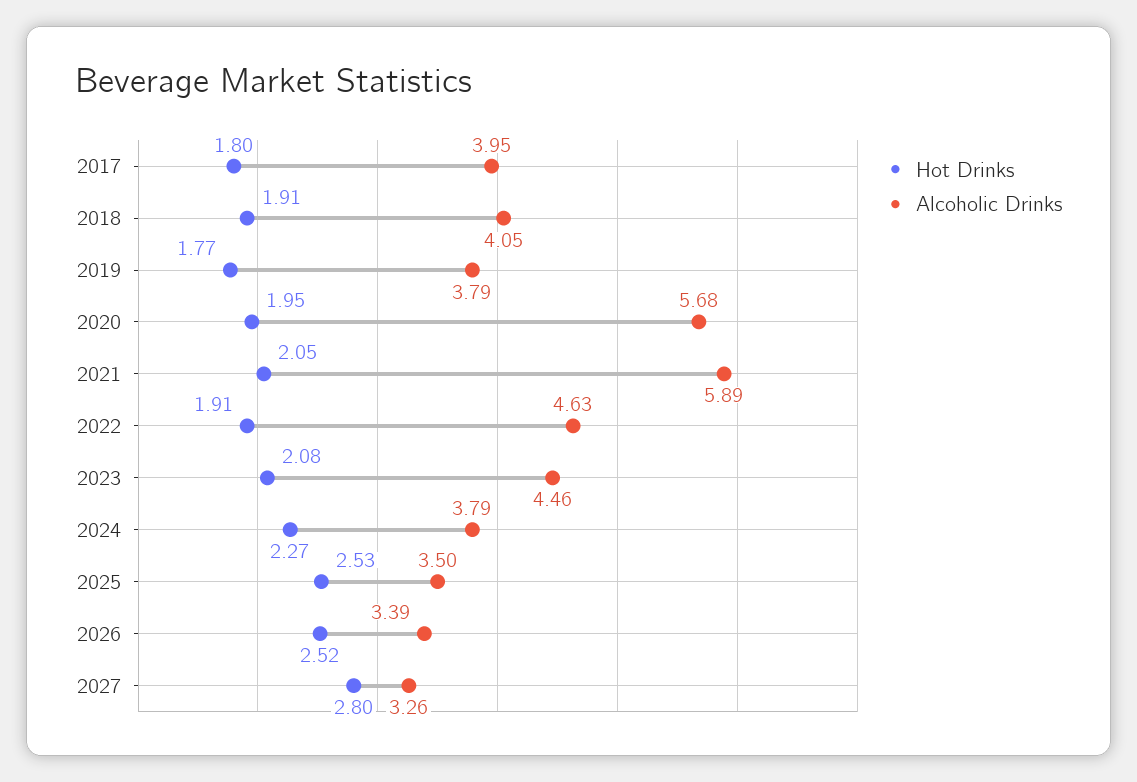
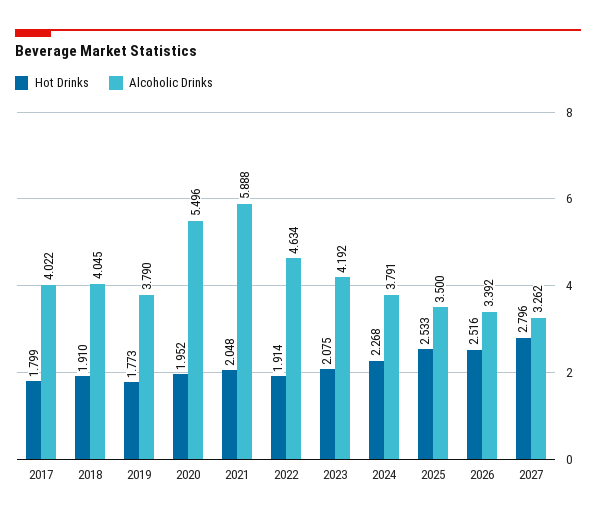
Alcoholic Drinks, 2017: 3.95 -> 4.022
Alcoholic Drinks, 2020: 5.68 -> 5.496
Alcoholic Drinks, 2023: 4.46 -> 4.192

